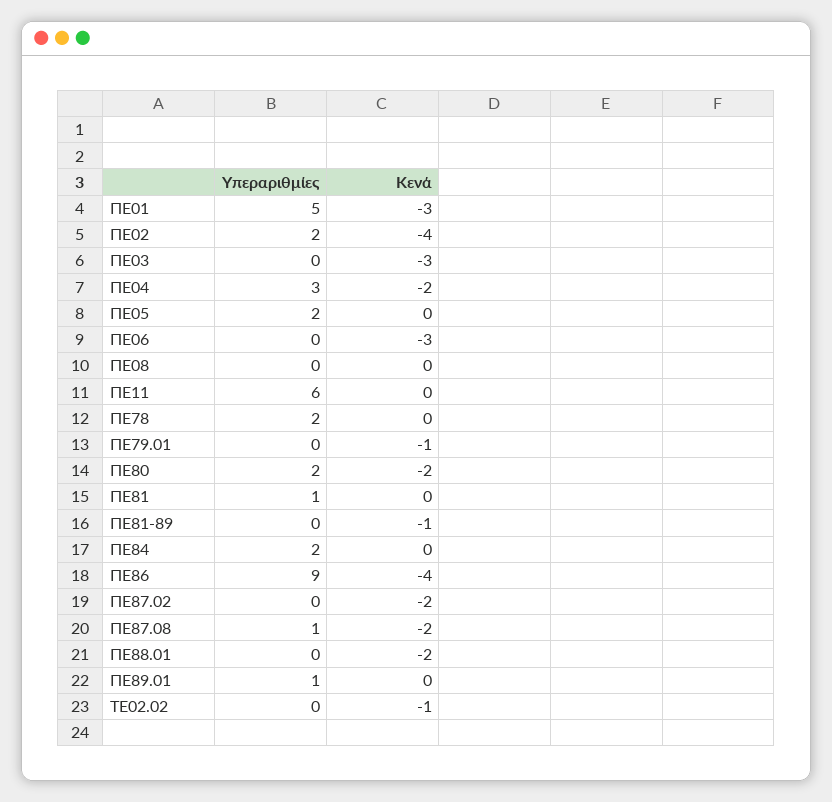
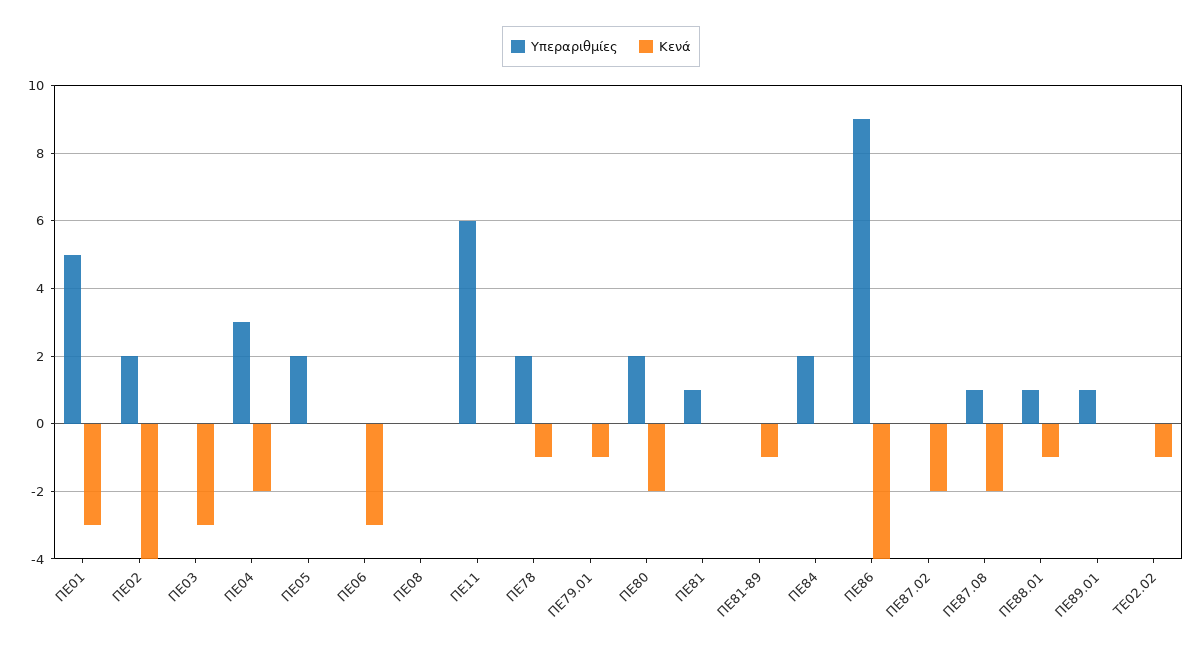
Κενά, ΠΕ78: 0 -> -1
Υπεραριθμίες, ΠΕ88.01: 0 -> 1
Κενά, ΠΕ88.01: -2 -> -1

